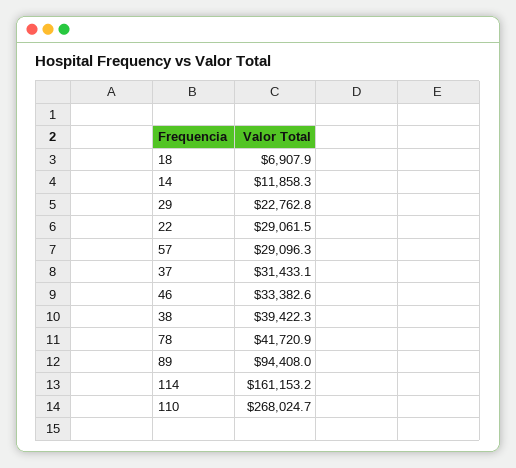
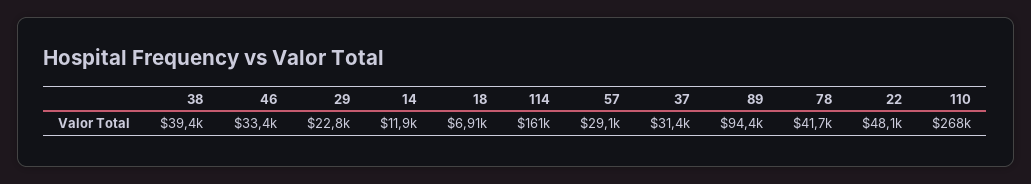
22: 29061.5 -> 48100

